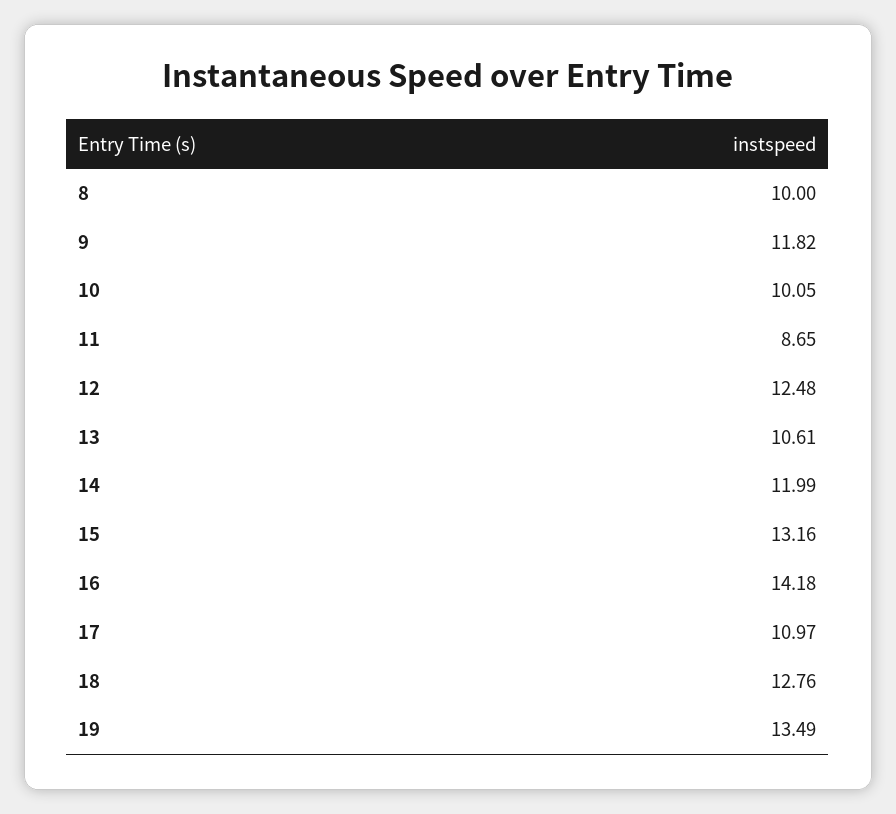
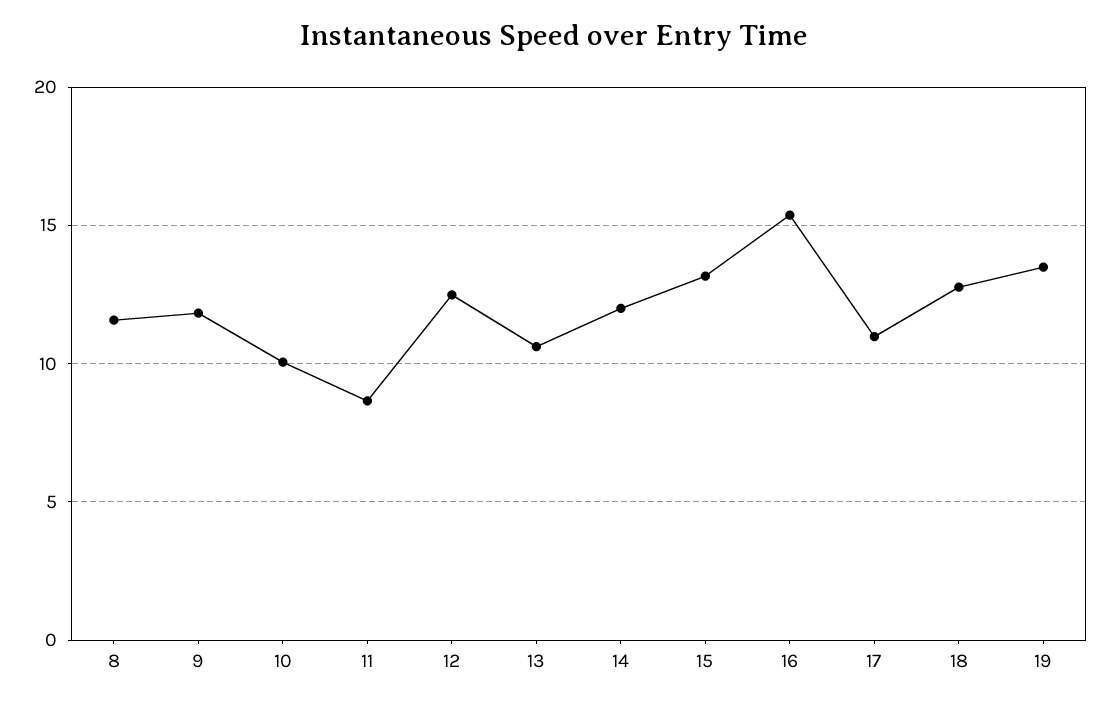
8: 10 -> 11.5
16: 14.18 -> 15.5

